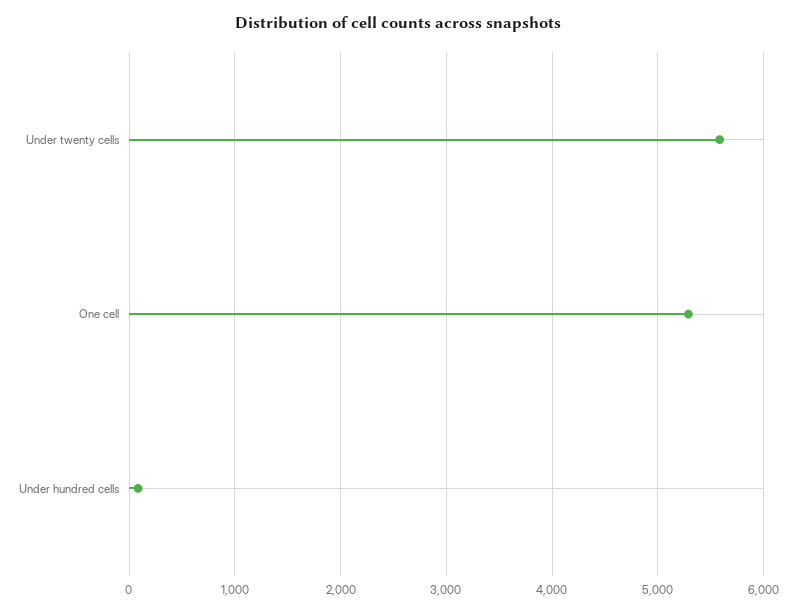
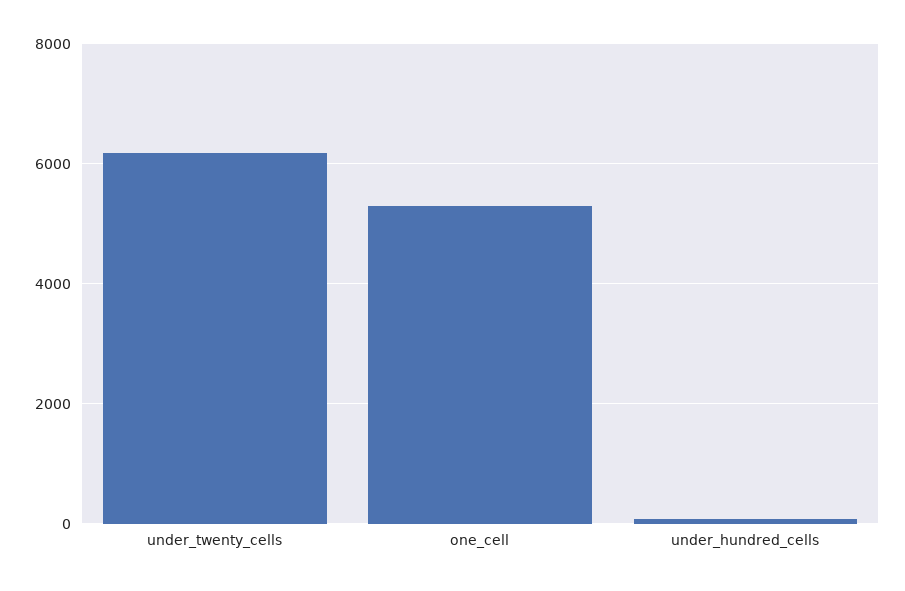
Under twenty cells: 5600 -> 6200

